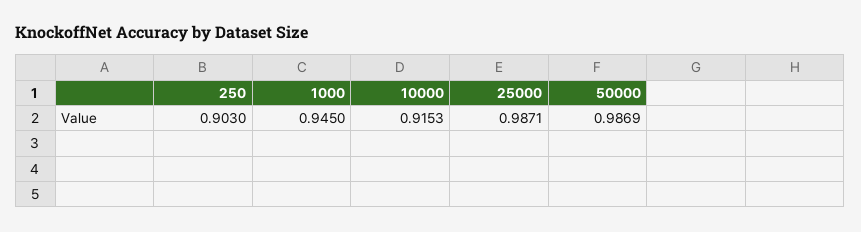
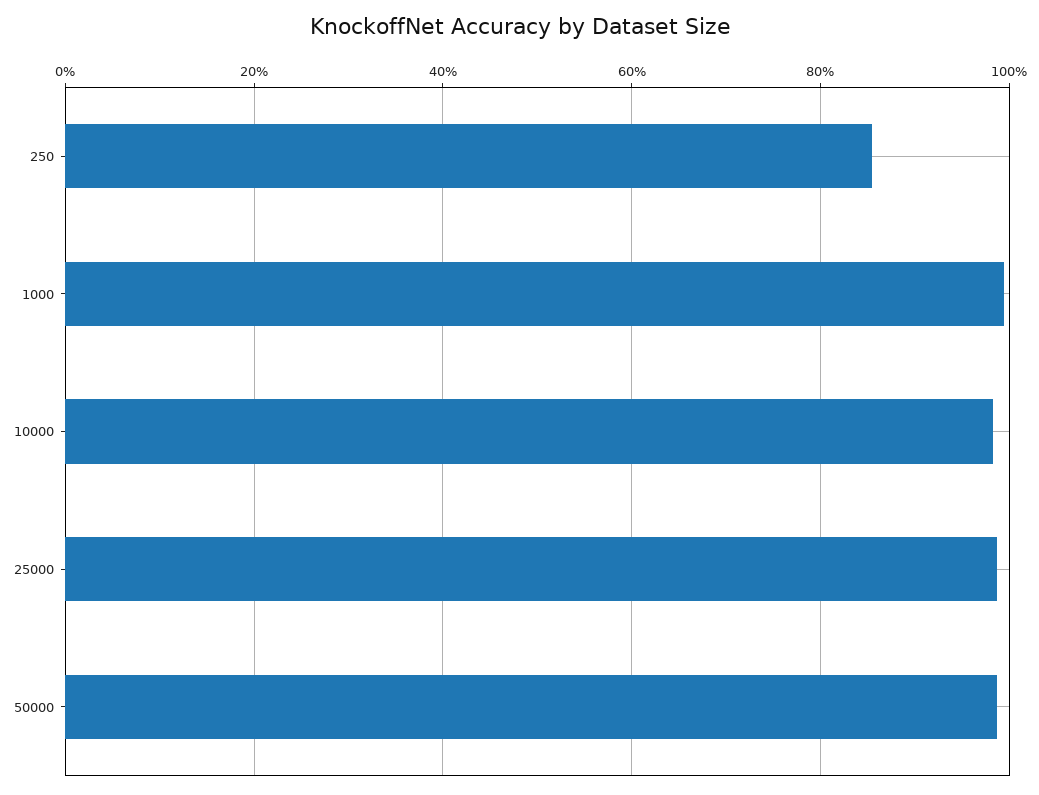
250: 0.903 -> 0.86
1000: 0.945 -> 1
10000: 0.9153 -> 0.98

